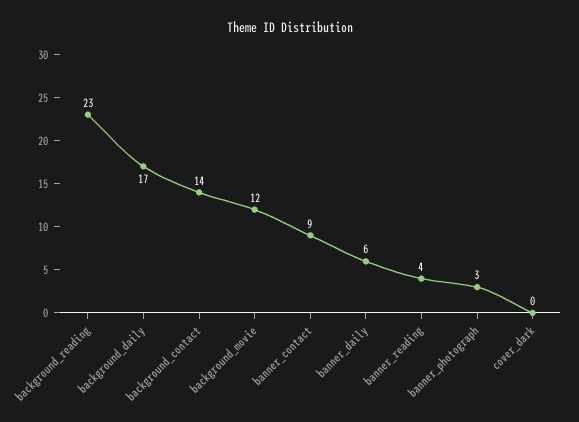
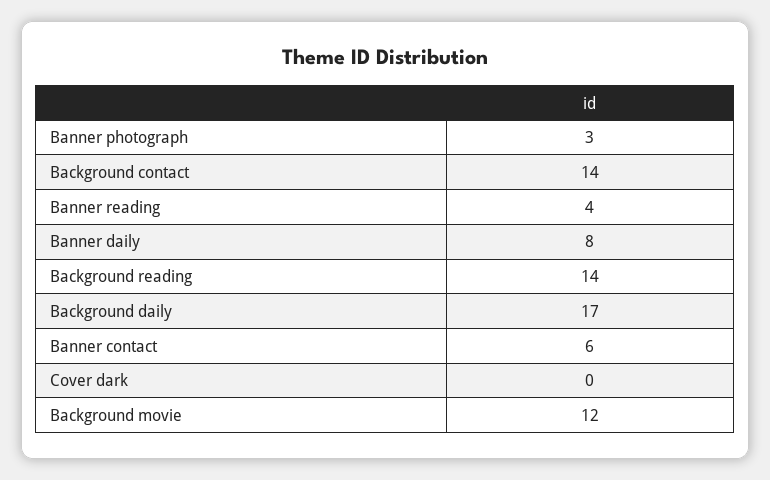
background_reading: 23 -> 14
banner_contact: 9 -> 6
banner_daily: 6 -> 8

